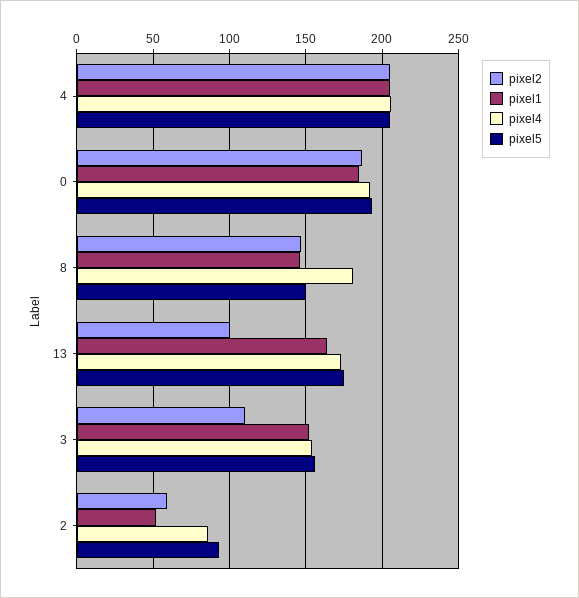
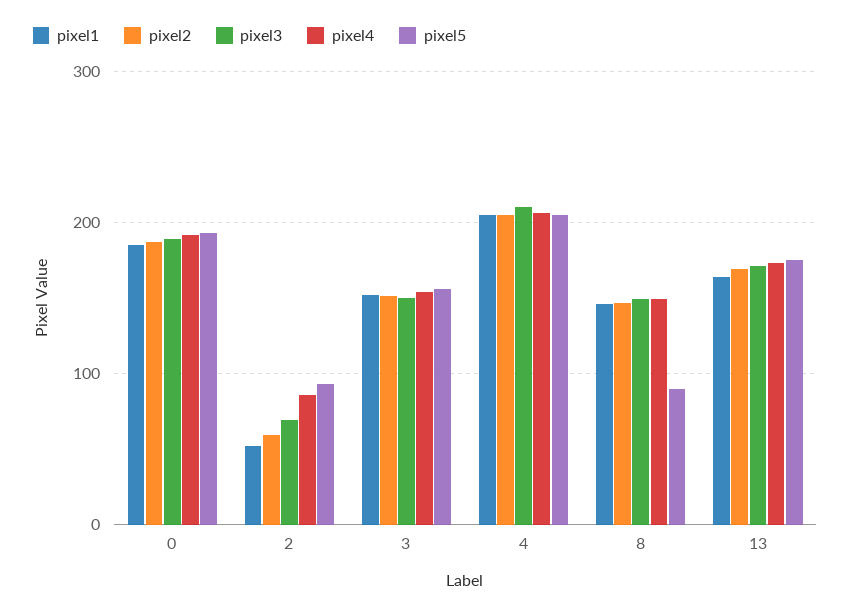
pixel4, 8: 180 -> 150
pixel5, 8: 150 -> 90
pixel2, 13: 100 -> 170
pixel2, 3: 110 -> 150
pixel3, 0: none -> 190
pixel3, 2: none -> 70
pixel3, 3: none -> 150
pixel3, 4: none -> 210
pixel3, 8: none -> 150
pixel3, 13: none -> 170

